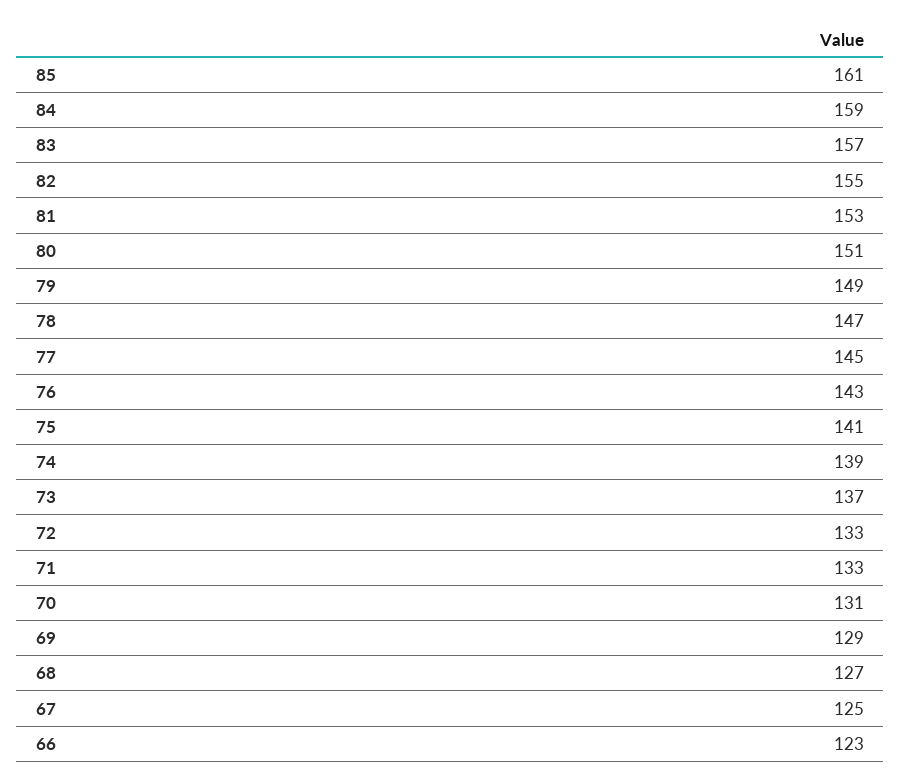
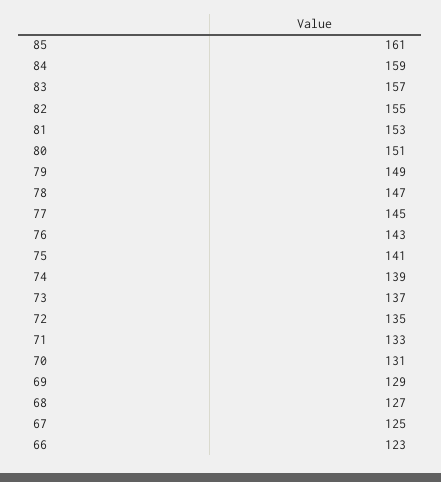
72: 133 -> 135

